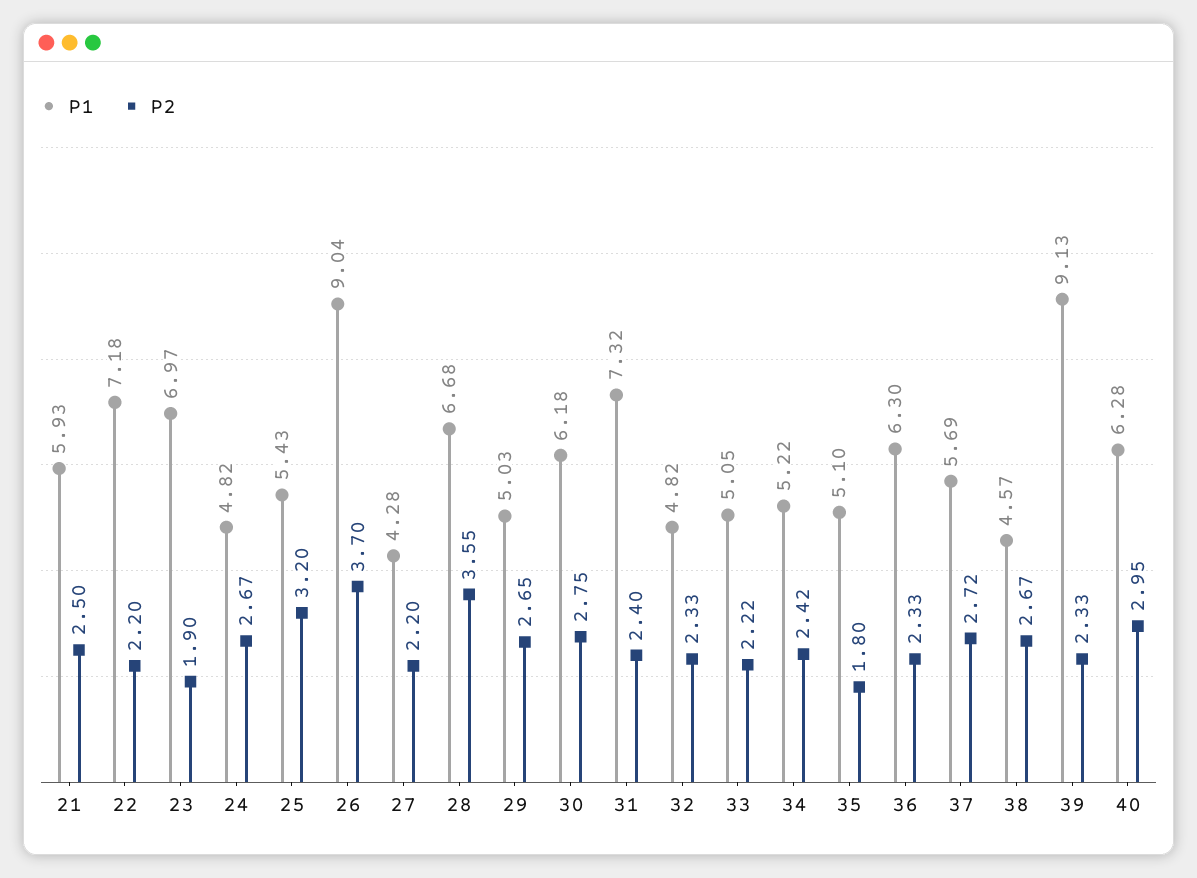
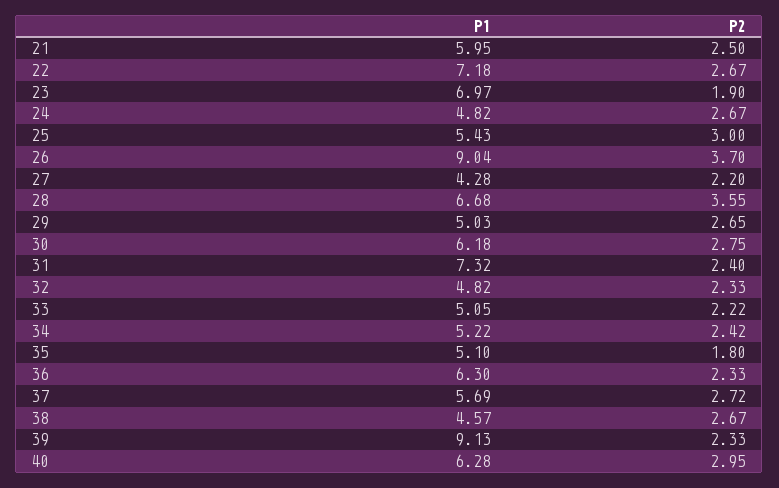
P1, 21: 5.93 -> 5.95
P2, 22: 2.2 -> 2.67
P2, 25: 3.2 -> 3

